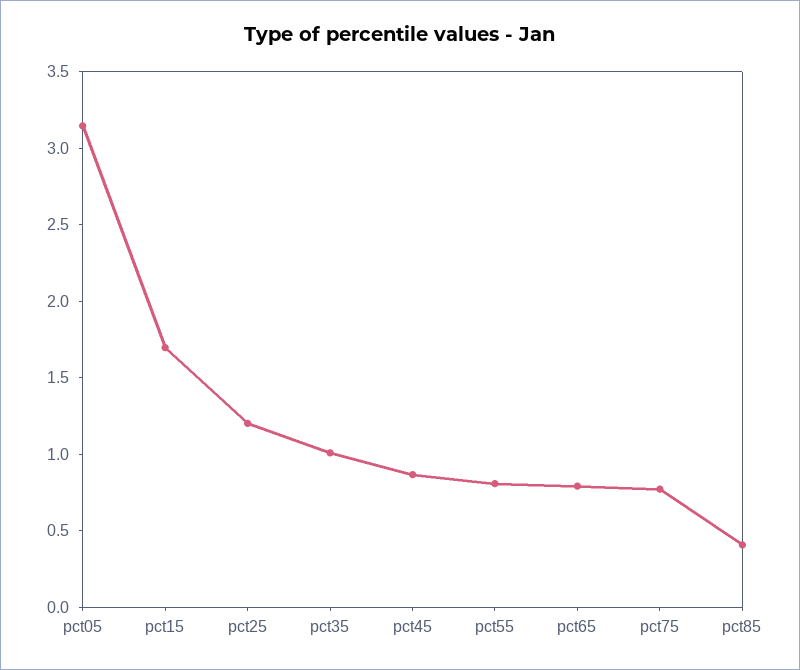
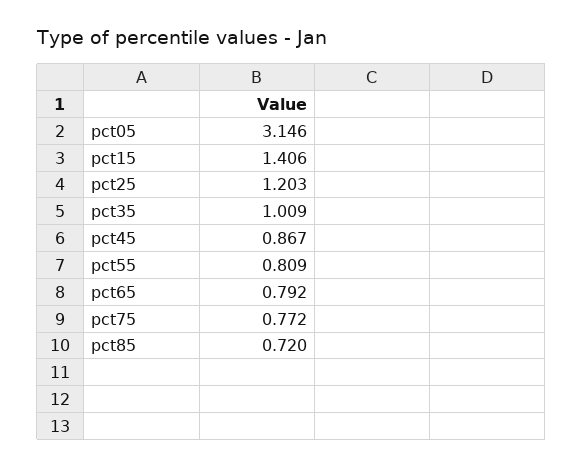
pct15: 1.7 -> 1.406
pct85: 0.4 -> 0.72

